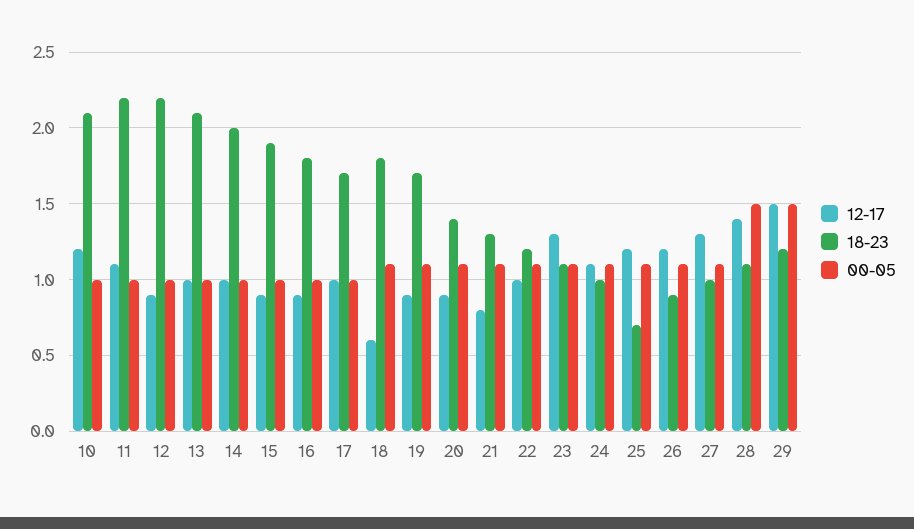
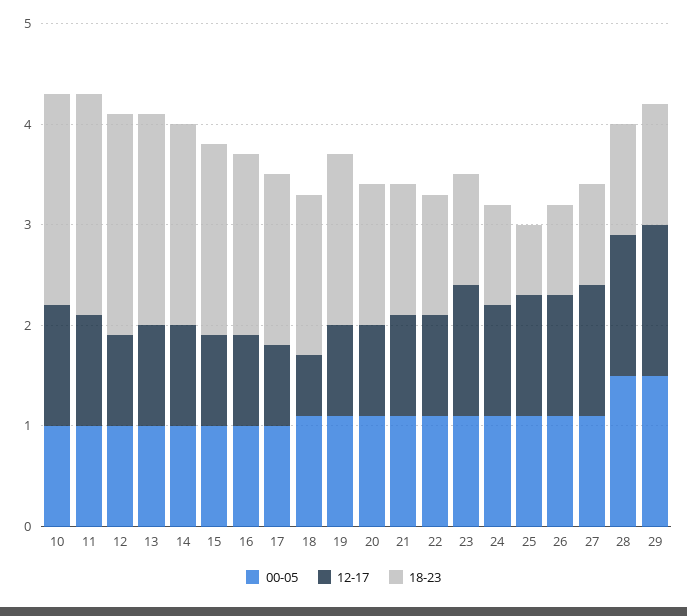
12-17, 17: 1 -> 0.8
18-23, 18: 1.8 -> 1.6
12-17, 21: 0.8 -> 1

